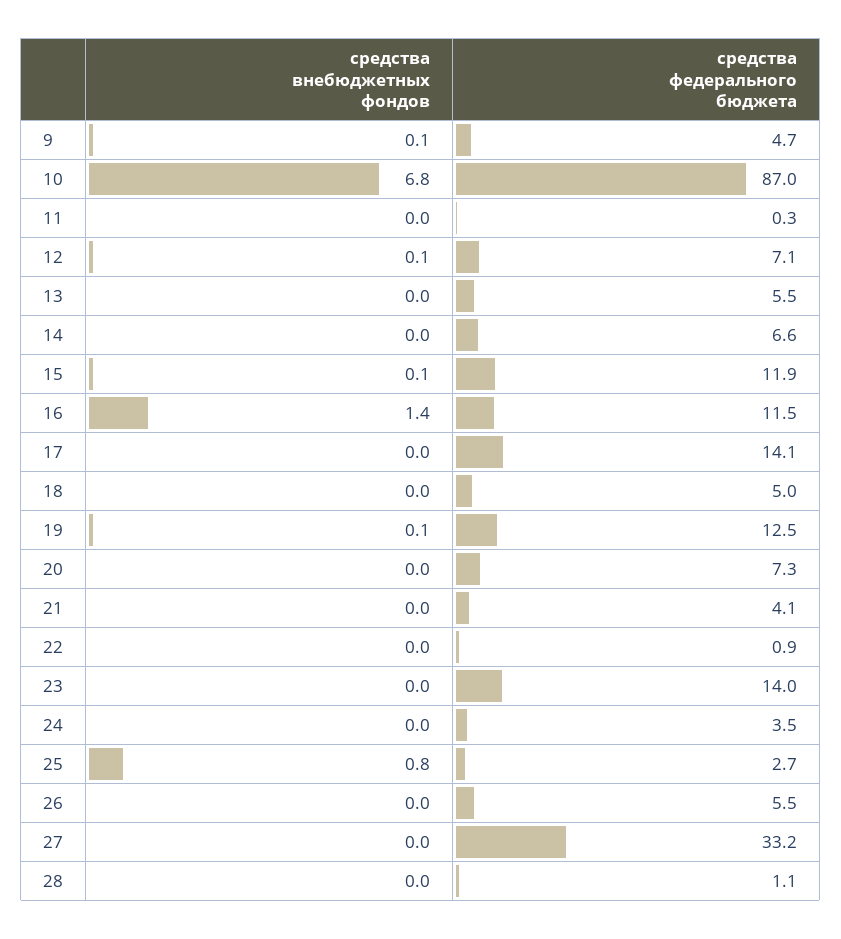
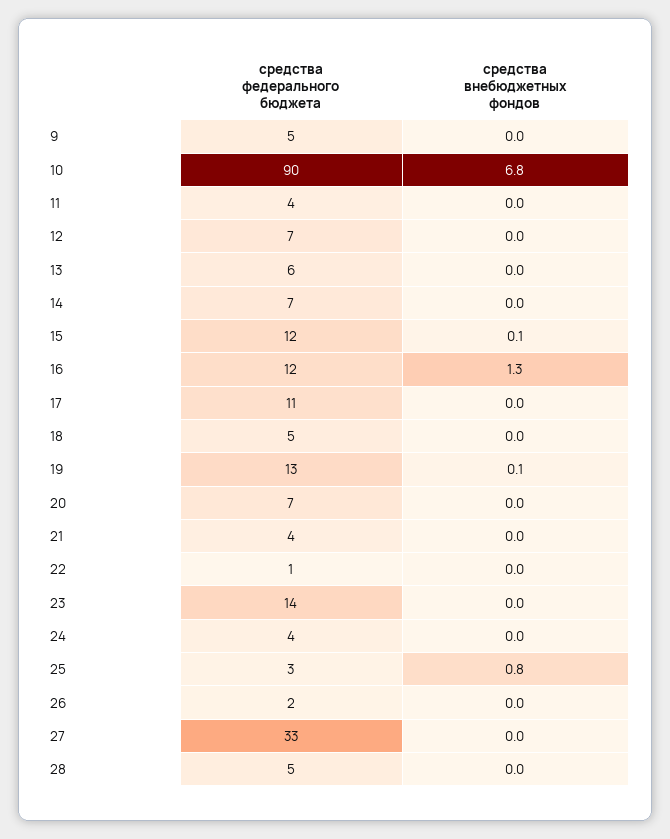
средства внебюджетных фондов, 9: 0.1 -> 0
средства федерального бюджета, 10: 87 -> 90
средства федерального бюджета, 11: 0.3 -> 4
средства внебюджетных фондов, 12: 0.1 -> 0
средства внебюджетных фондов, 16: 1.4 -> 1.3
средства федерального бюджета, 17: 14.1 -> 11
средства федерального бюджета, 26: 5.5 -> 2
средства федерального бюджета, 28: 1.1 -> 5

